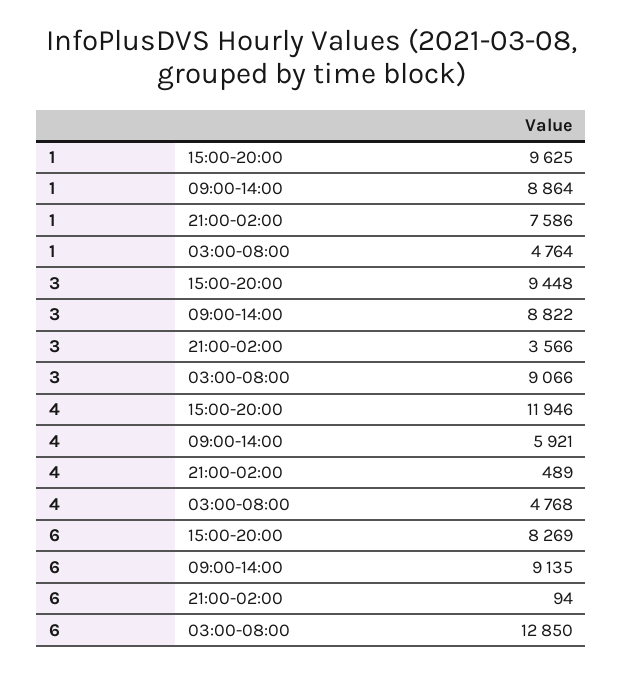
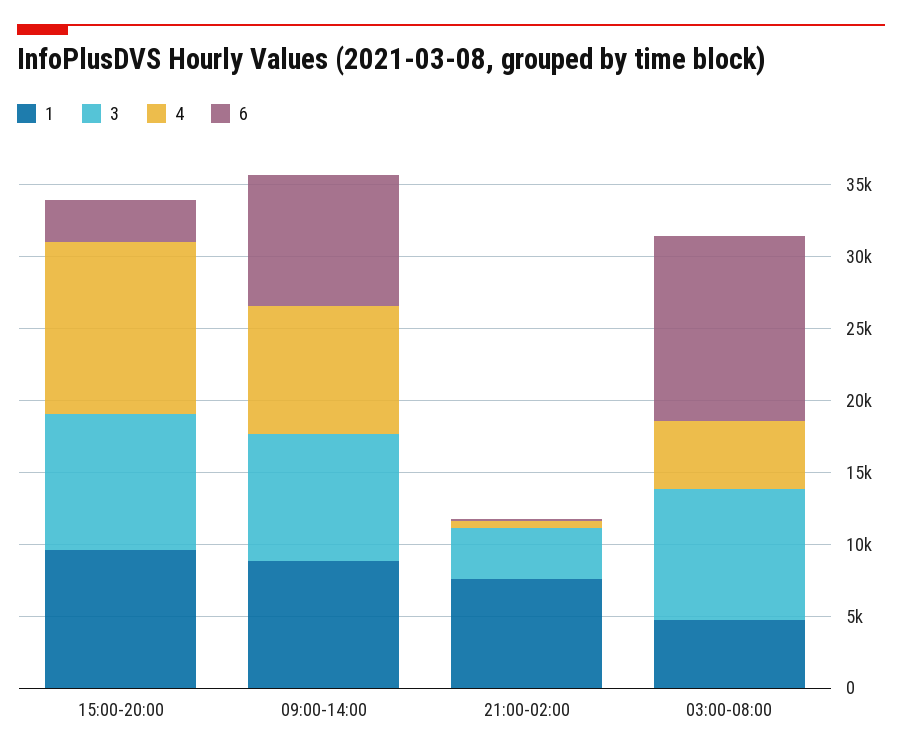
4, 09:00-14:00: 5921 -> 9000
6, 15:00-20:00: 8269 -> 3000

